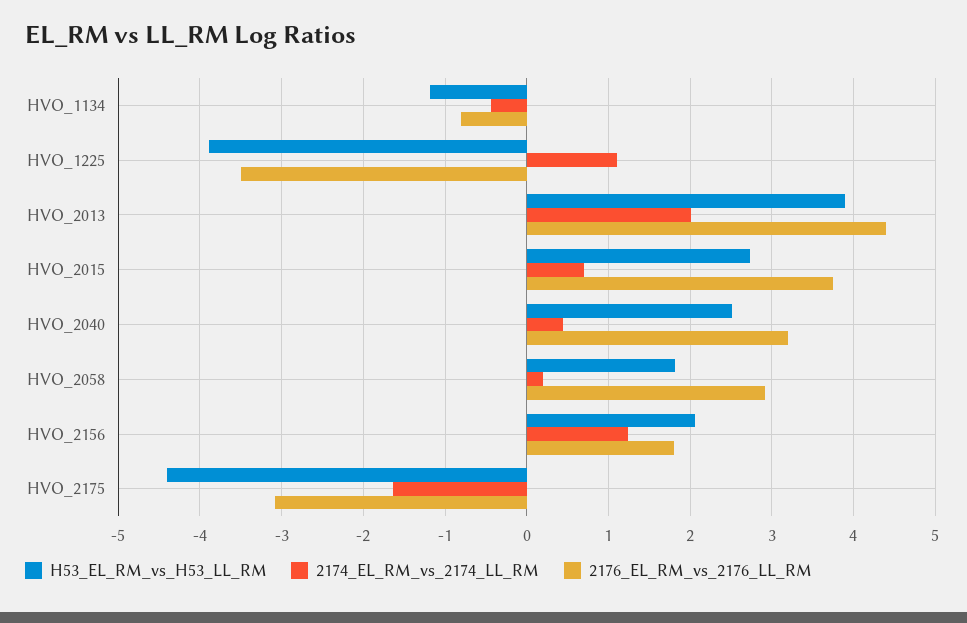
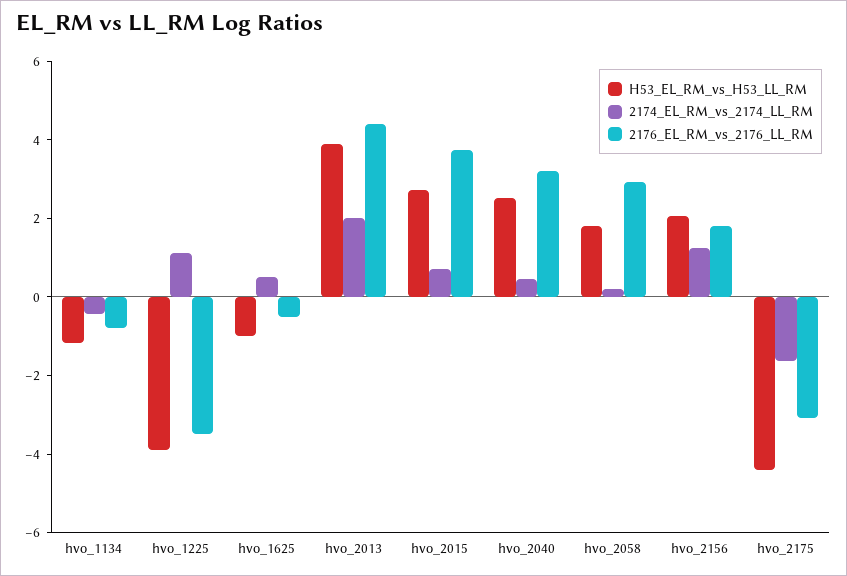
H53_EL_RM_vs_H53_LL_RM, hvo_1625: none -> -1
2174_EL_RM_vs_2174_LL_RM, hvo_1625: none -> 0.5
2176_EL_RM_vs_2176_LL_RM, hvo_1625: none -> -0.5

